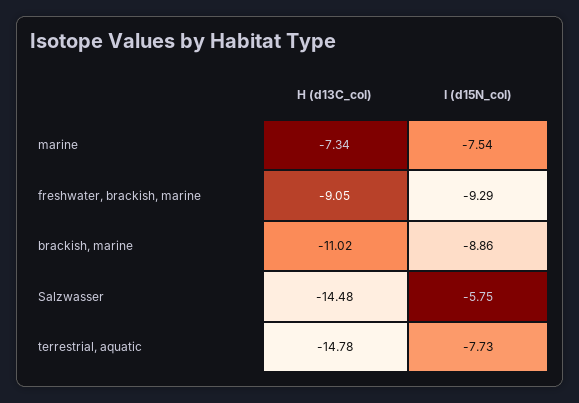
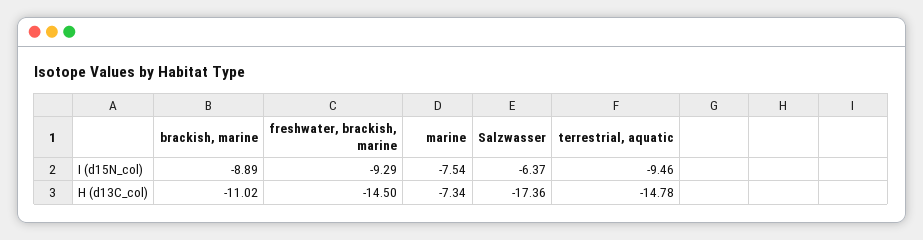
H (d13C_col), freshwater, brackish, marine: -9.05 -> -14.5
I (d15N_col), brackish, marine: -8.86 -> -8.89
H (d13C_col), Salzwasser: -14.48 -> -17.36
I (d15N_col), Salzwasser: -5.75 -> -6.37
I (d15N_col), terrestrial, aquatic: -7.73 -> -9.46

